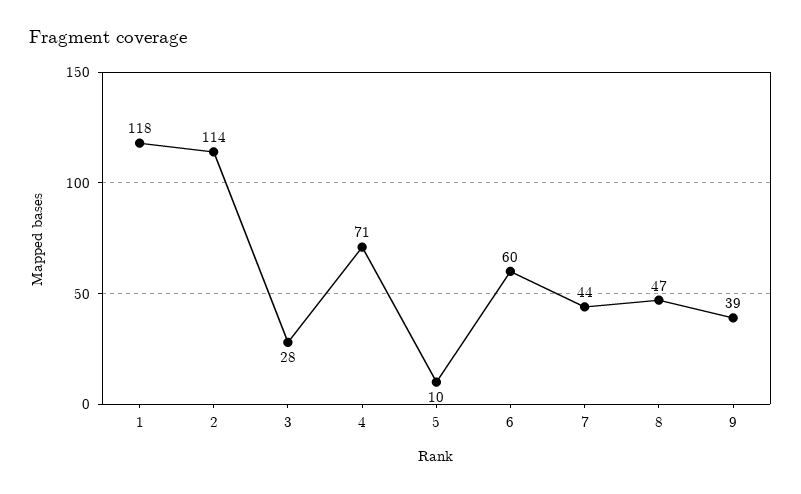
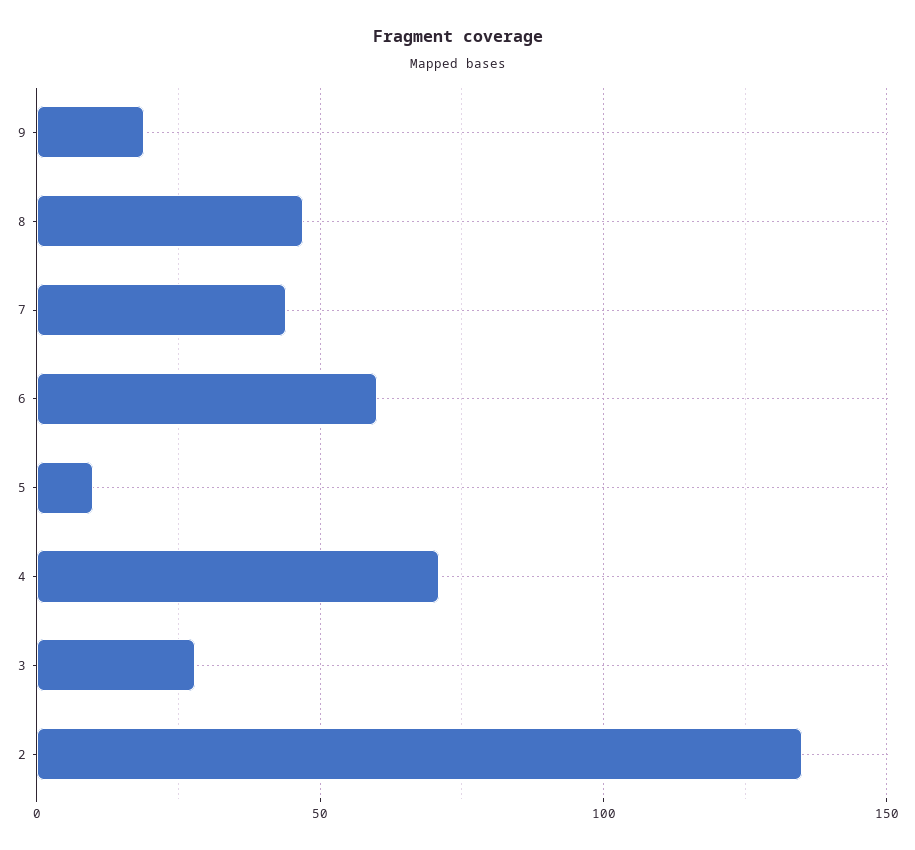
1: 118 -> none
2: 114 -> 135
9: 39 -> 20

